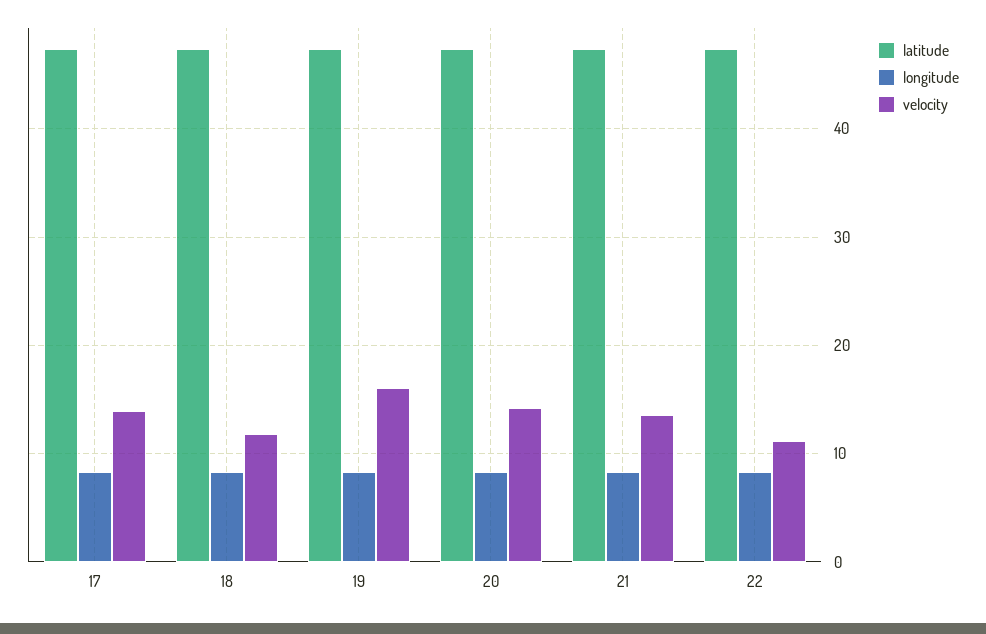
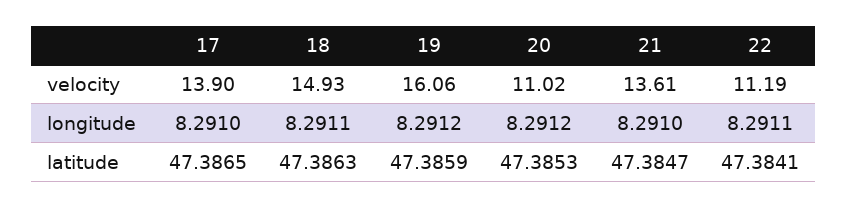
velocity, 18: 12 -> 14.93
velocity, 20: 14 -> 11.02

